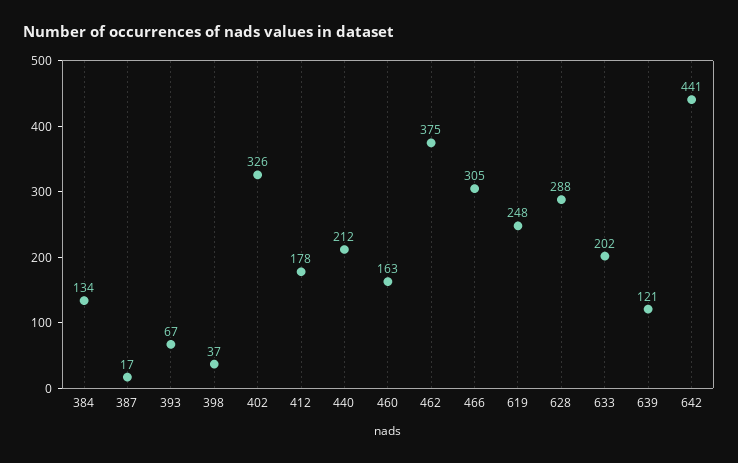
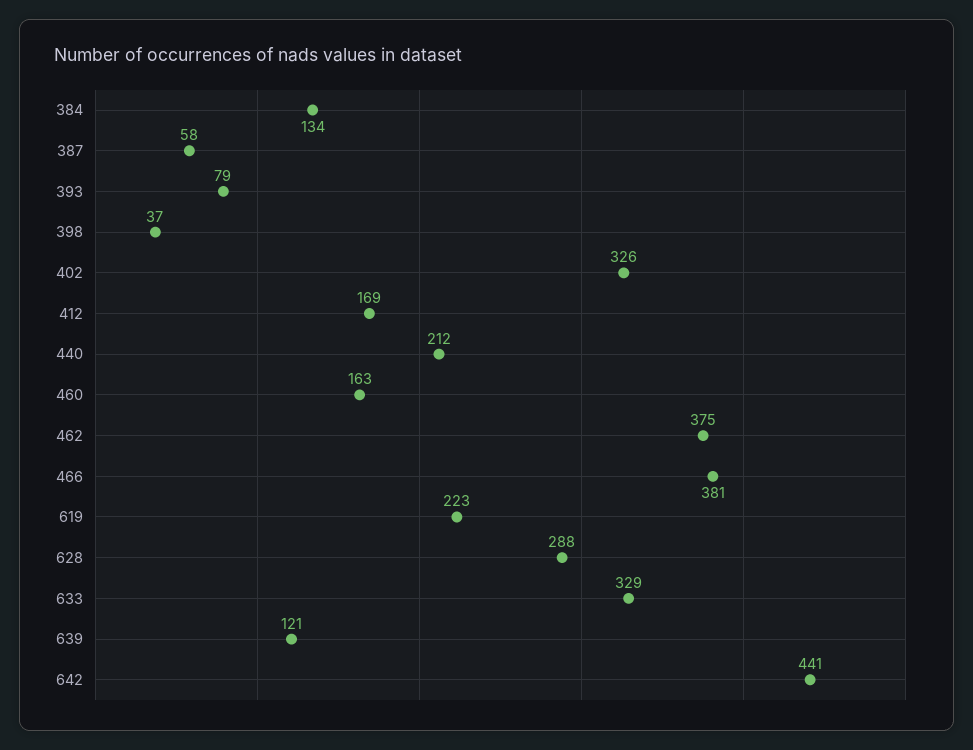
387: 17 -> 58
393: 67 -> 79
412: 178 -> 169
466: 305 -> 381
619: 248 -> 223
633: 202 -> 329

